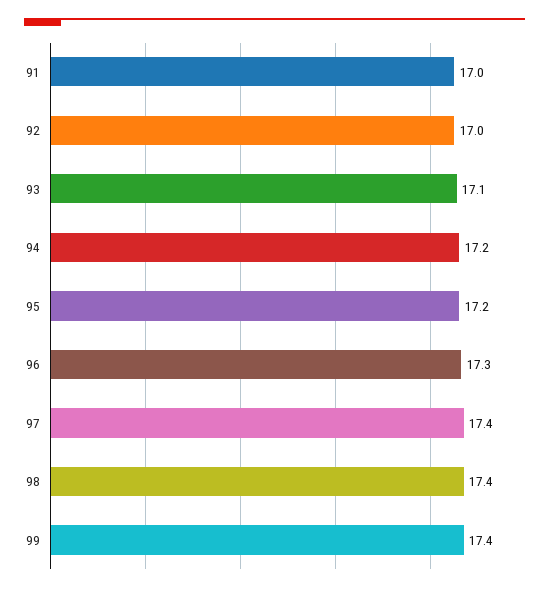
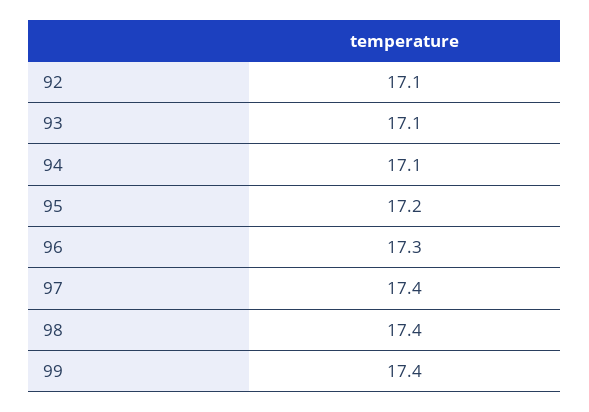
91: 17 -> none
92: 17 -> 17.1
94: 17.2 -> 17.1

